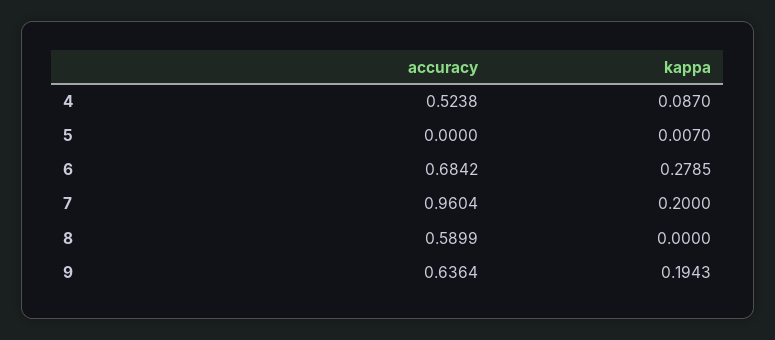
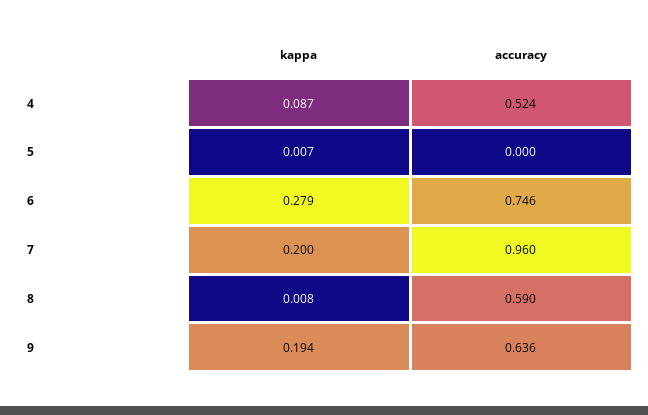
accuracy, 6: 0.6842 -> 0.746
kappa, 8: 0 -> 0.008

